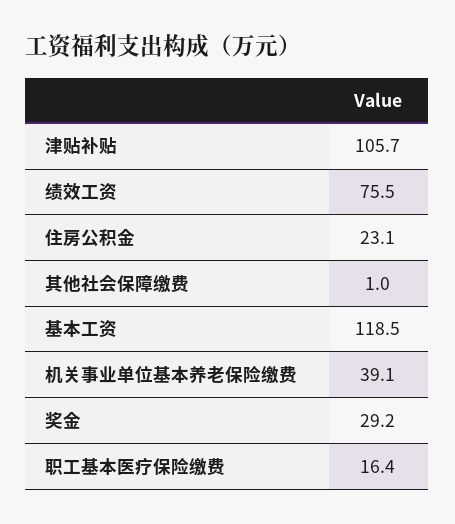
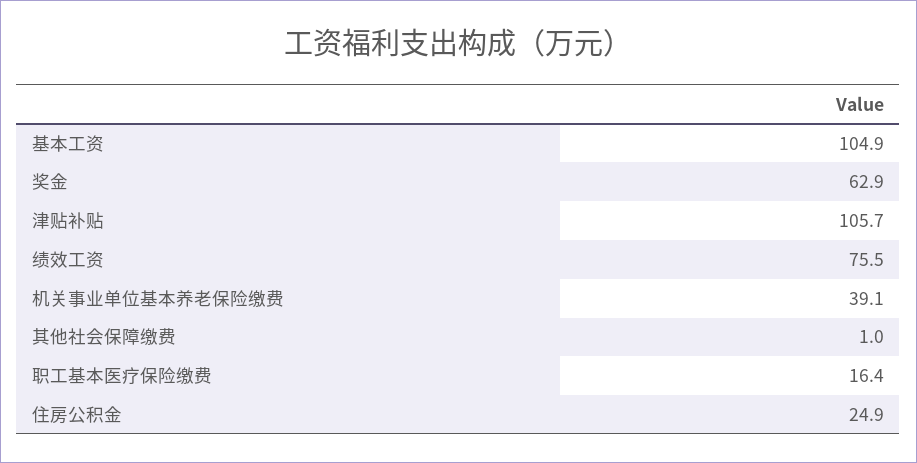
住房公积金: 23.1 -> 24.9
基本工资: 118.5 -> 104.9
奖金: 29.2 -> 62.9

